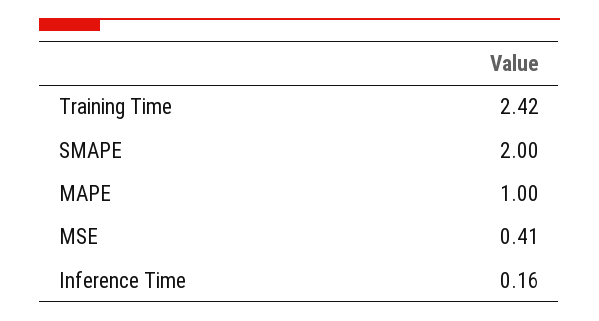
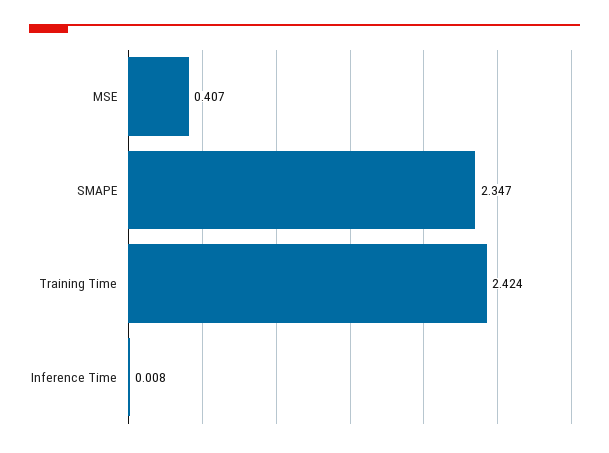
SMAPE: 2 -> 2.347
MAPE: 1 -> none
Inference Time: 0.16 -> 0.008

